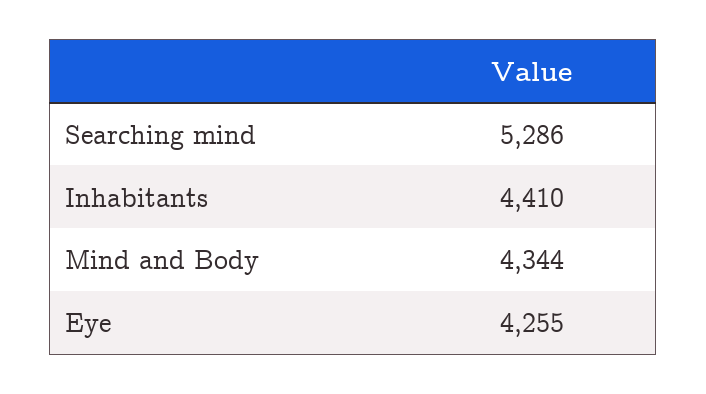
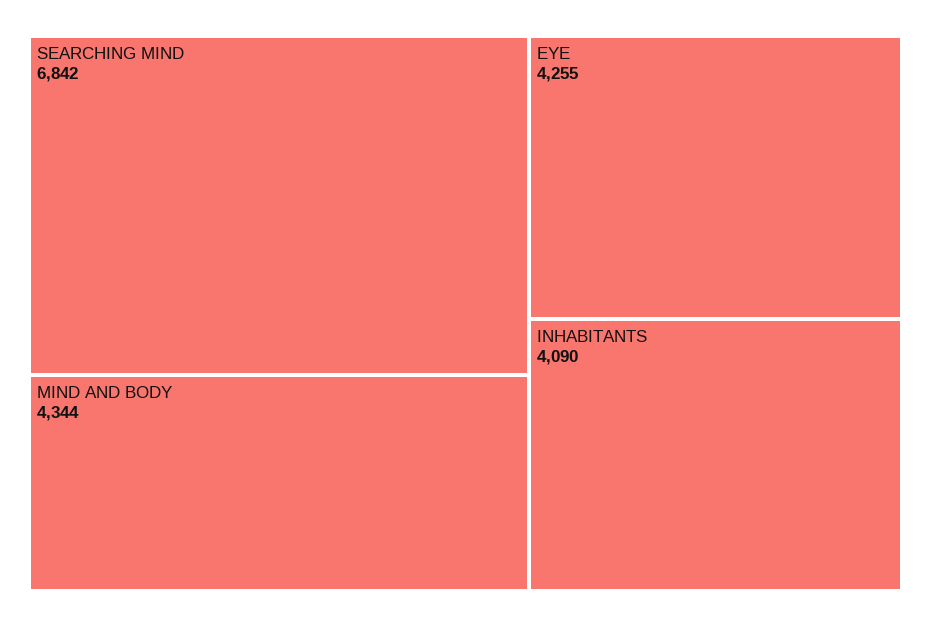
Searching mind: 5286 -> 6842
Inhabitants: 4410 -> 4090

